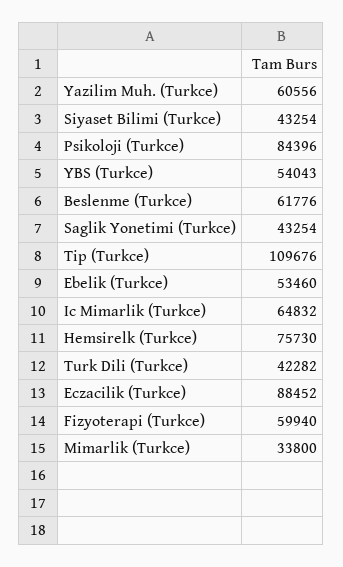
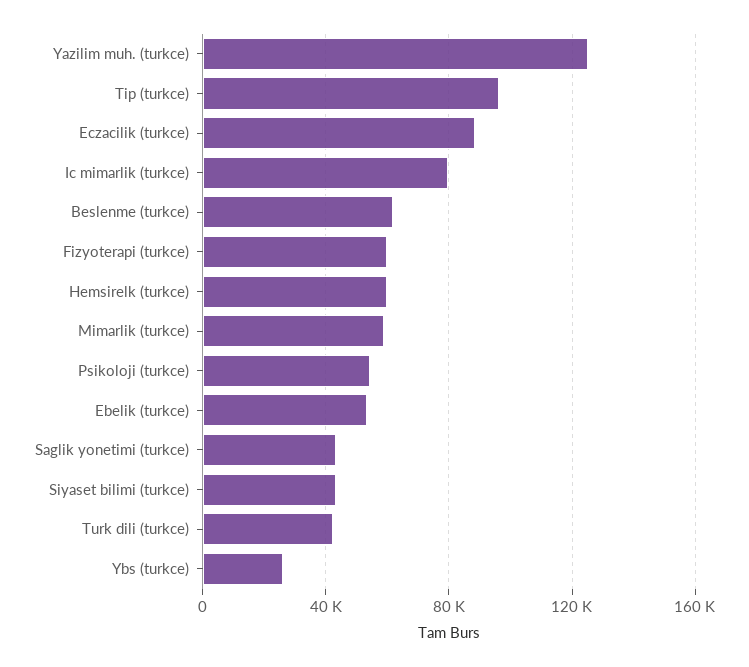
Yazilim Muh. (Turkce): 60556 -> 125000
Psikoloji (Turkce): 84396 -> 55000
YBS (Turkce): 54043 -> 25000
Tip (Turkce): 109676 -> 95000
Ic Mimarlik (Turkce): 64832 -> 80000
Hemsirelk (Turkce): 75730 -> 60000
Mimarlik (Turkce): 33800 -> 60000

